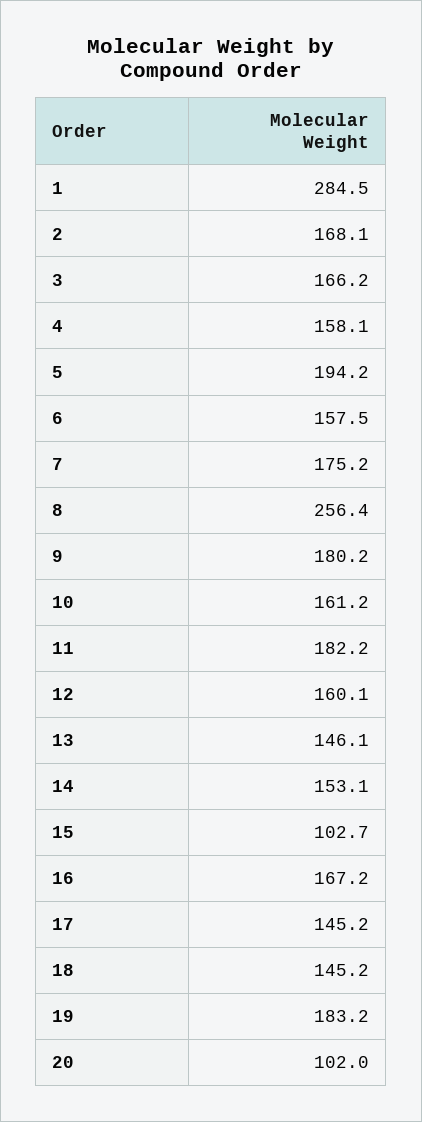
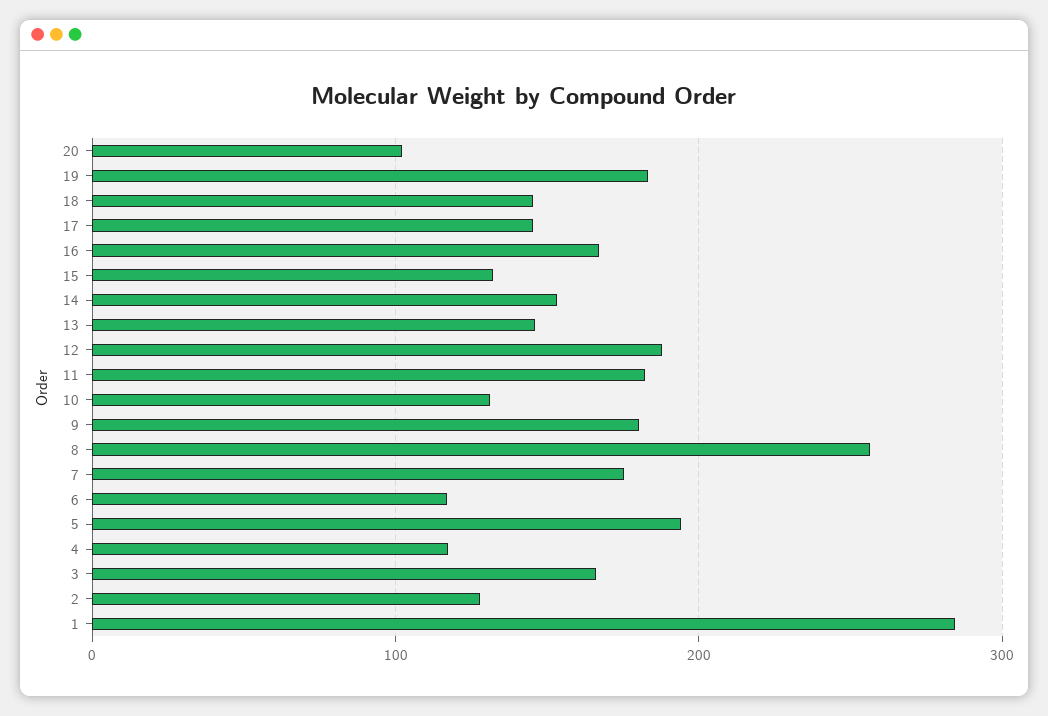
2: 168.1 -> 130
4: 158.1 -> 120
6: 157.5 -> 120
10: 161.2 -> 130
12: 160.1 -> 190
15: 102.7 -> 130

